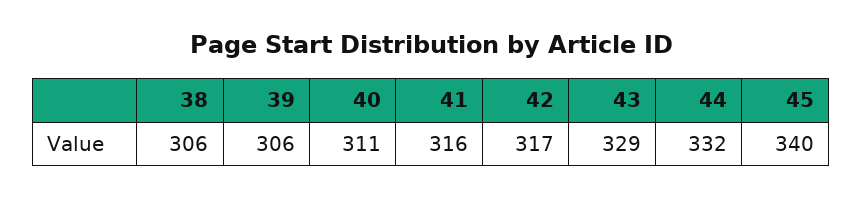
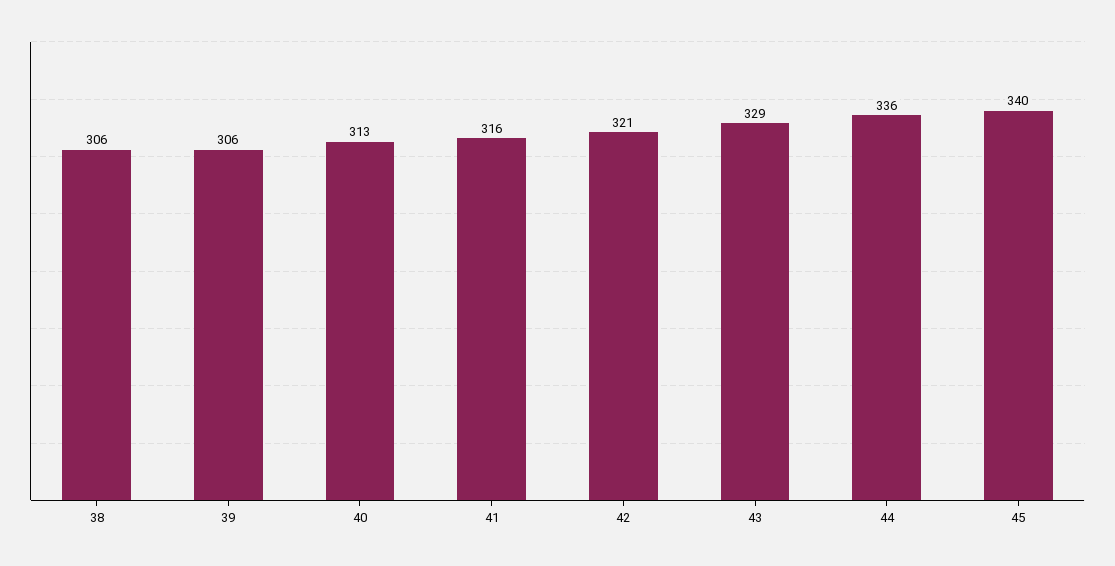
40: 311 -> 313
42: 317 -> 321
44: 332 -> 336

